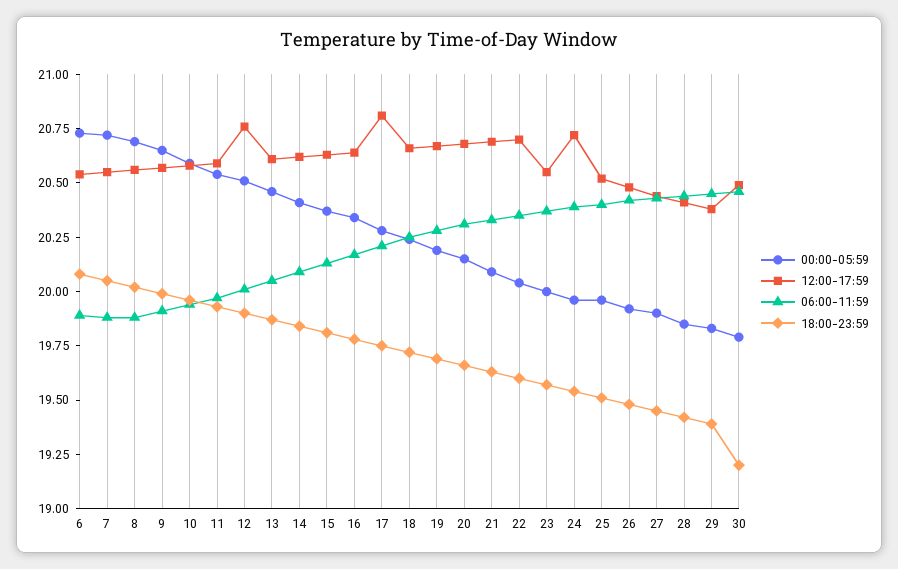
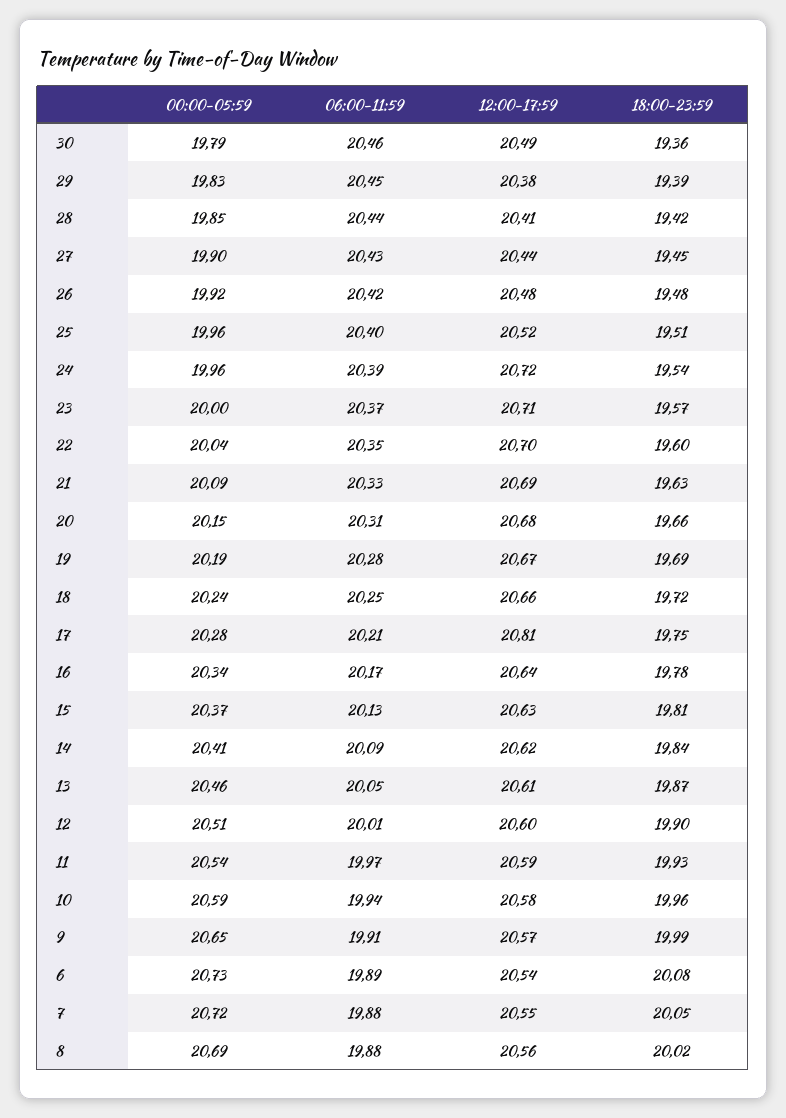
12:00-17:59, 12: 20.75 -> 20.6
12:00-17:59, 23: 20.55 -> 20.71
18:00-23:59, 30: 19.2 -> 19.36

